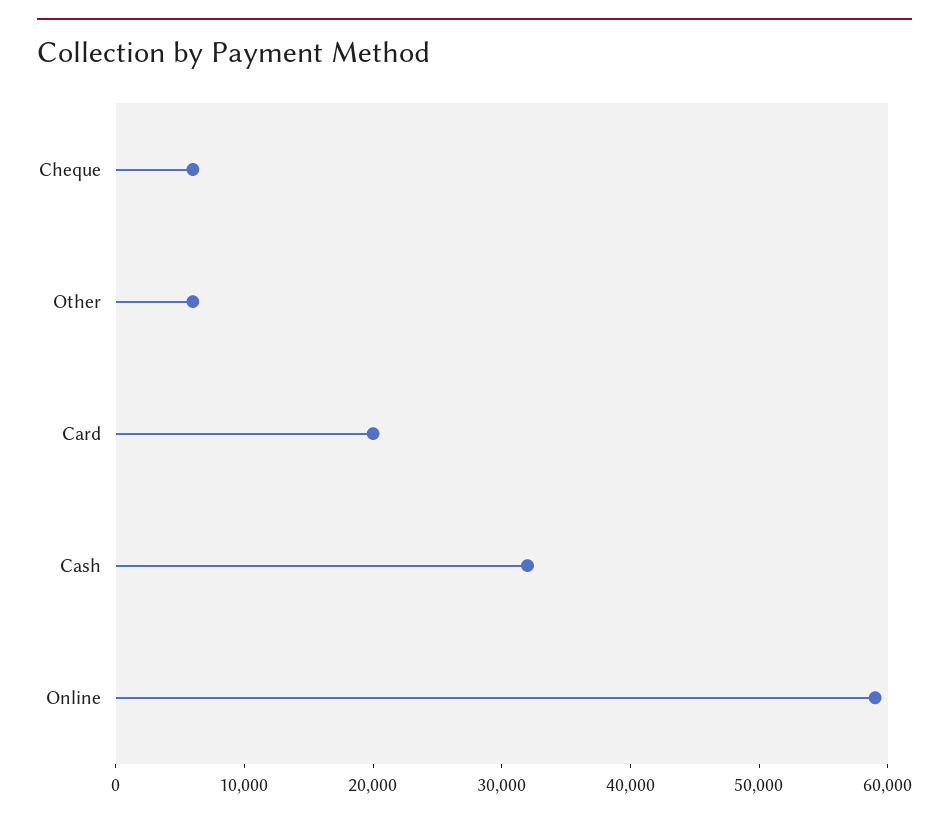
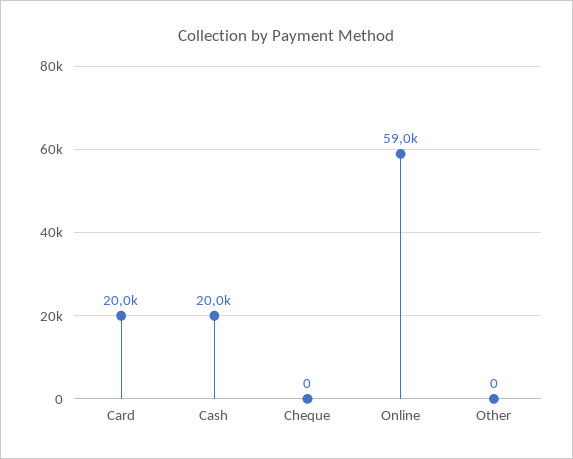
Cheque: 6000 -> 0
Other: 6000 -> 0
Cash: 32000 -> 20000

